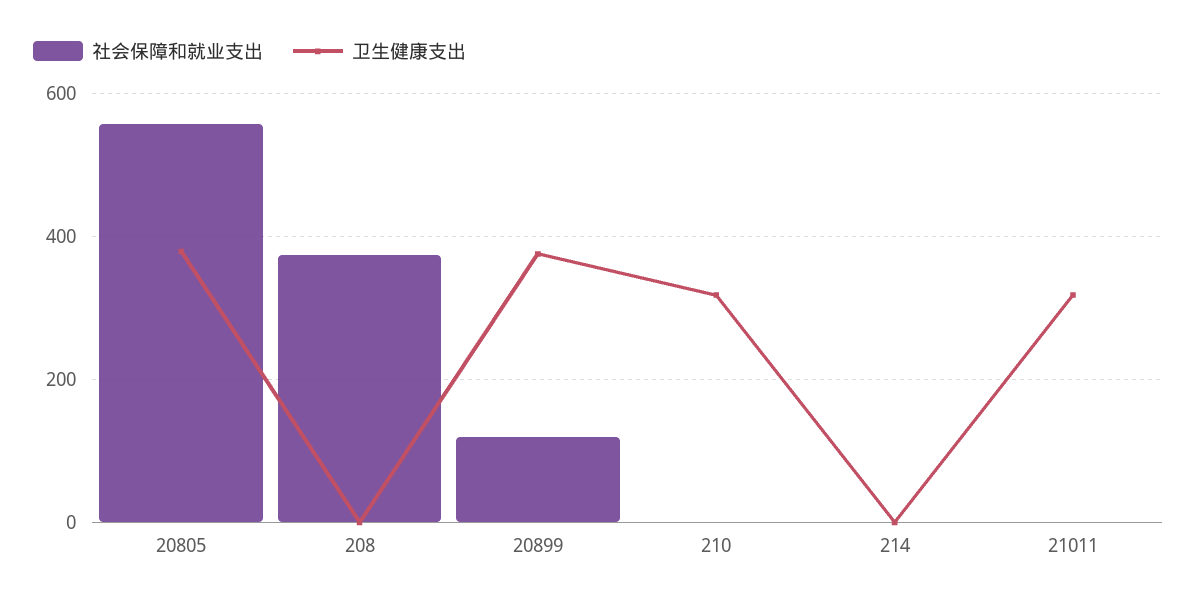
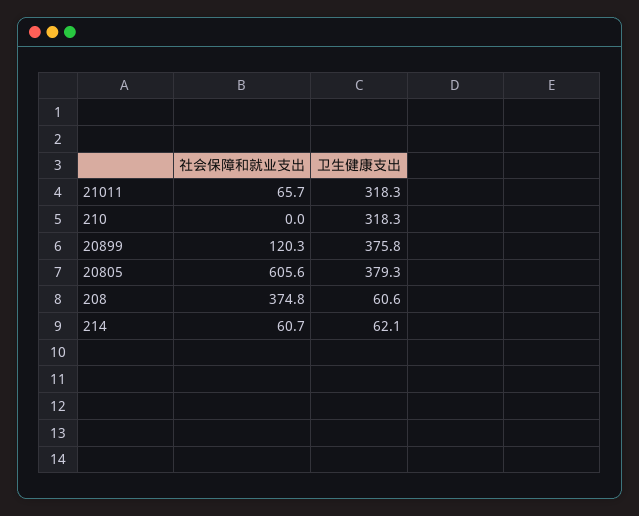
社会保障和就业支出, 20805: 560 -> 605.6
卫生健康支出, 208: 0 -> 60.6
社会保障和就业支出, 214: 0 -> 60.7
卫生健康支出, 214: 0 -> 62.1
社会保障和就业支出, 21011: 0 -> 65.7

